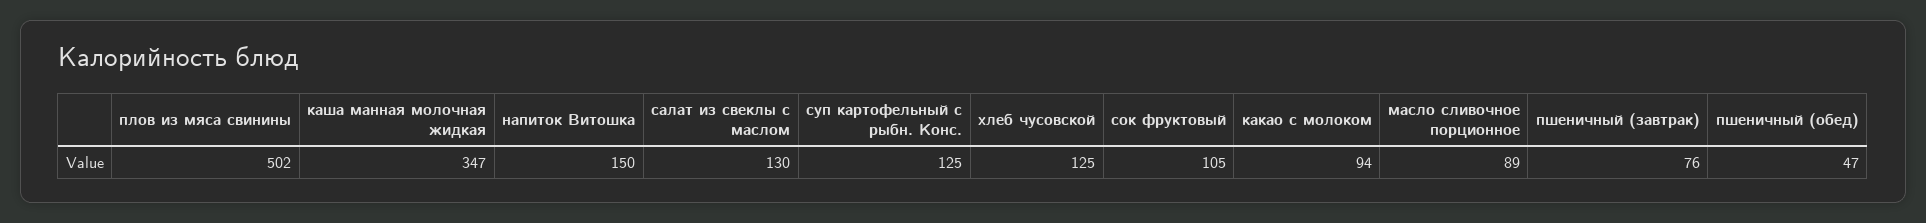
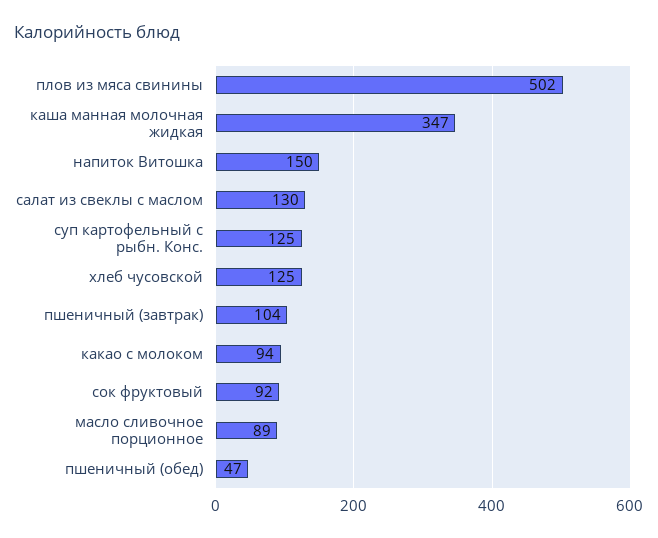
сок фруктовый: 105 -> 92
пшеничный (завтрак): 76 -> 104

